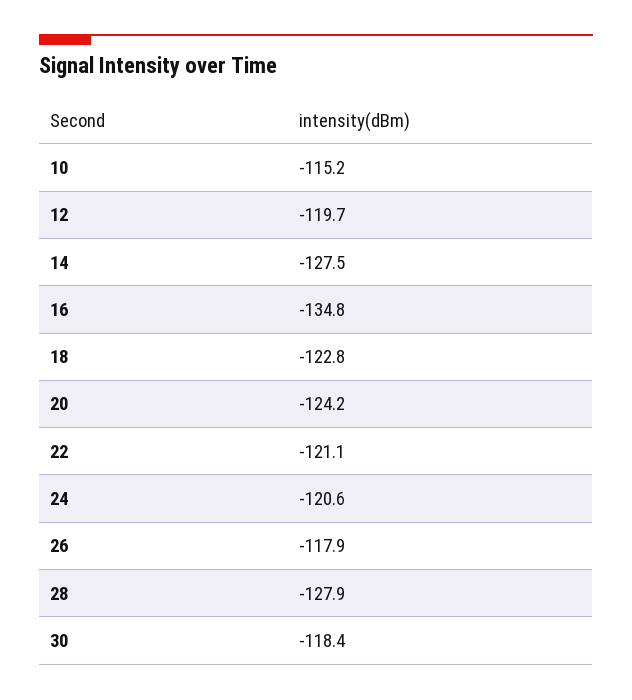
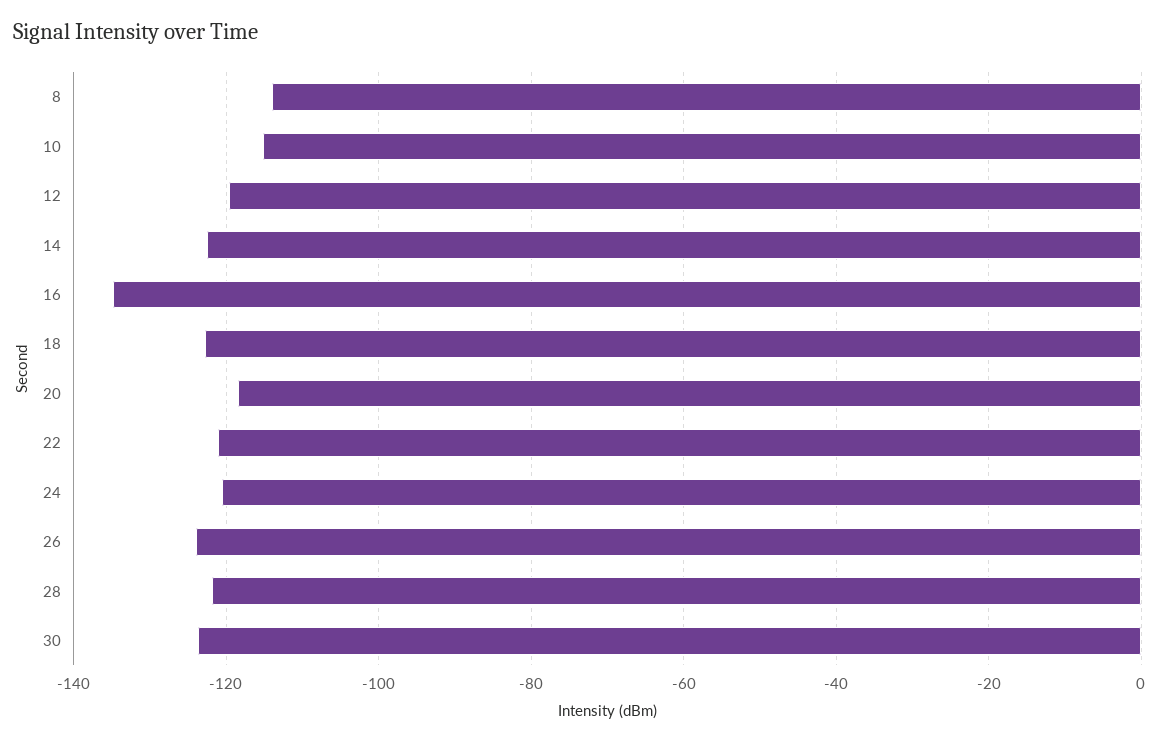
14: -127.5 -> -122
20: -124.2 -> -118
26: -117.9 -> -124
28: -127.9 -> -122
30: -118.4 -> -124
8: none -> -114

